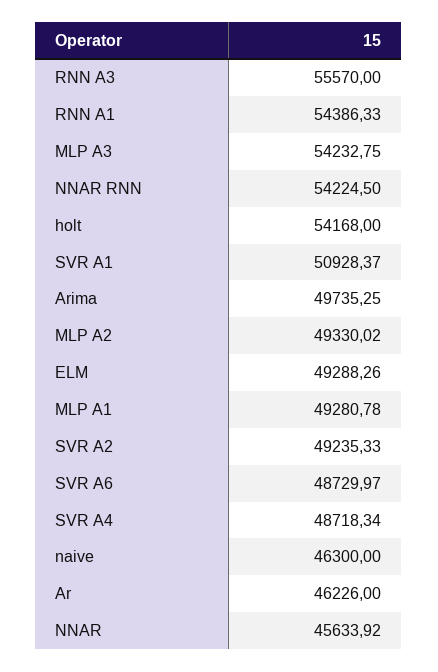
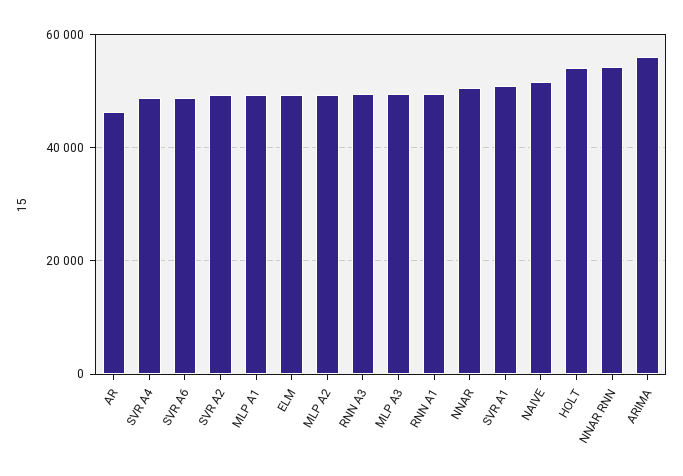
RNN A3: 55570 -> 50000
RNN A1: 54386.33 -> 50000
MLP A3: 54232.75 -> 50000
Arima: 49735.25 -> 56000
naive: 46300 -> 52000
NNAR: 45633.92 -> 50000

